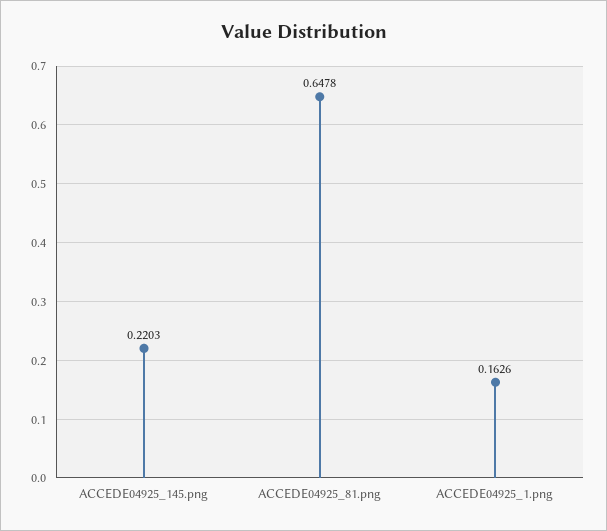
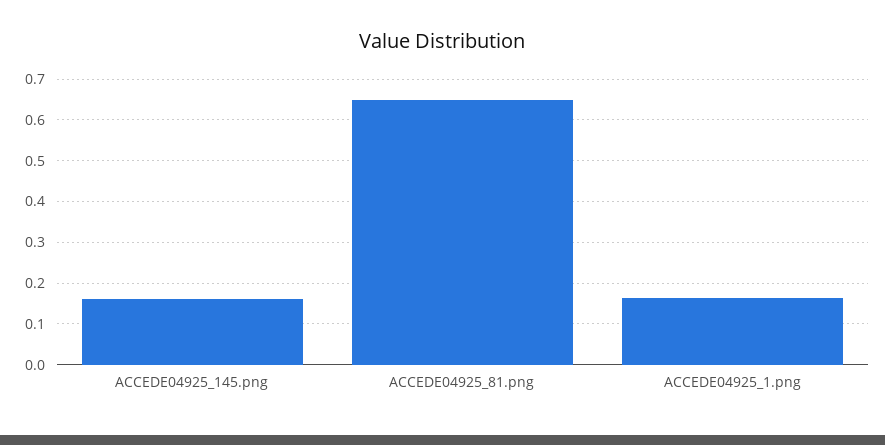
ACCEDE04925_145.png: 0.2203 -> 0.16

